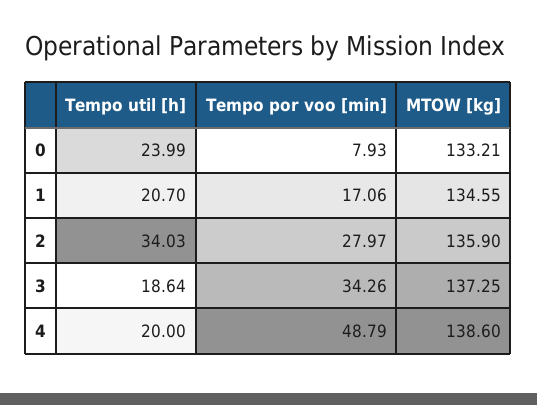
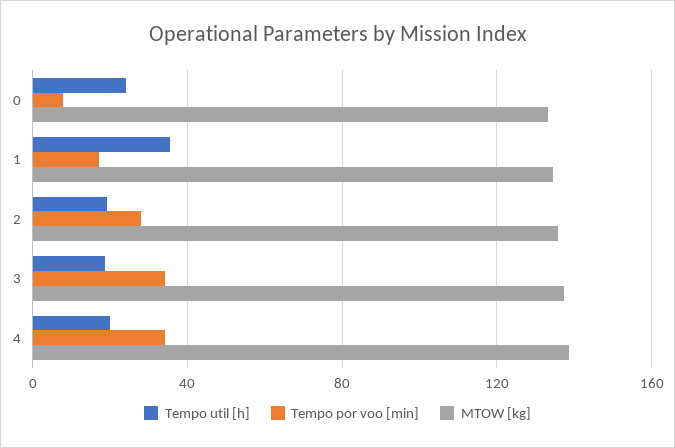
Tempo util [h], 1: 20.7 -> 35
Tempo util [h], 2: 34.03 -> 20
Tempo por voo [min], 4: 48.79 -> 35

